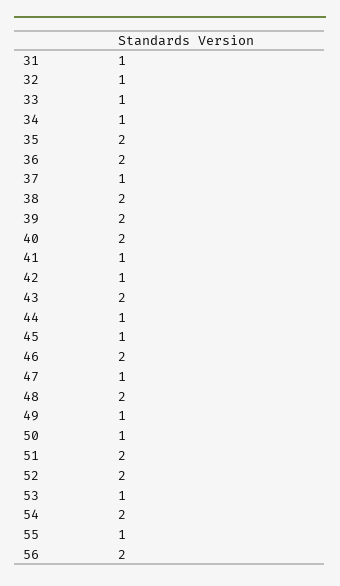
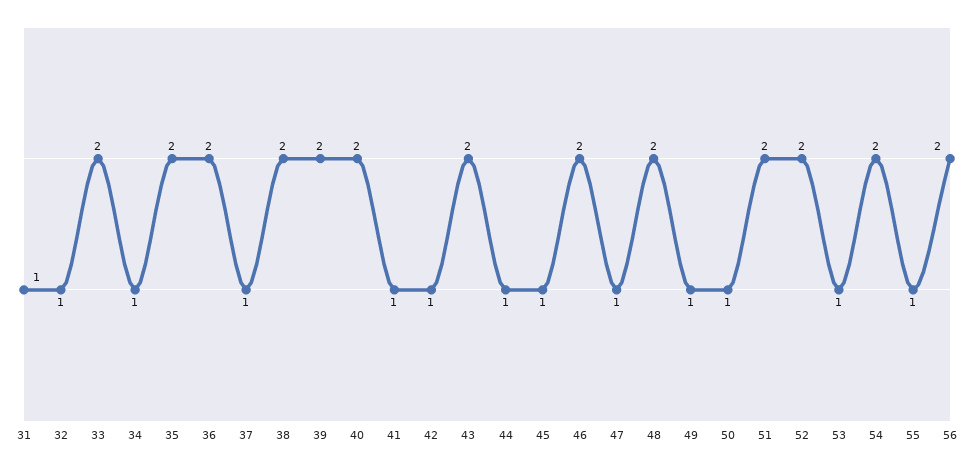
33: 1 -> 2

